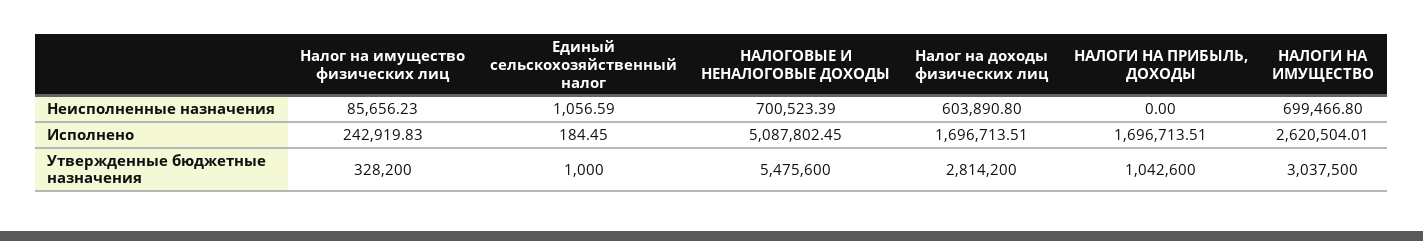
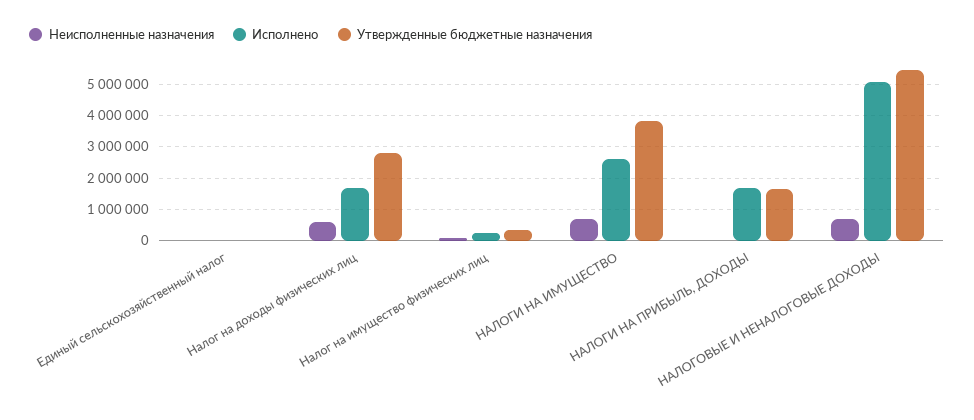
Утвержденные бюджетные назначения, НАЛОГИ НА ПРИБЫЛЬ, ДОХОДЫ: 1042600 -> 1600000
Утвержденные бюджетные назначения, НАЛОГИ НА ИМУЩЕСТВО: 3037500 -> 3800000

